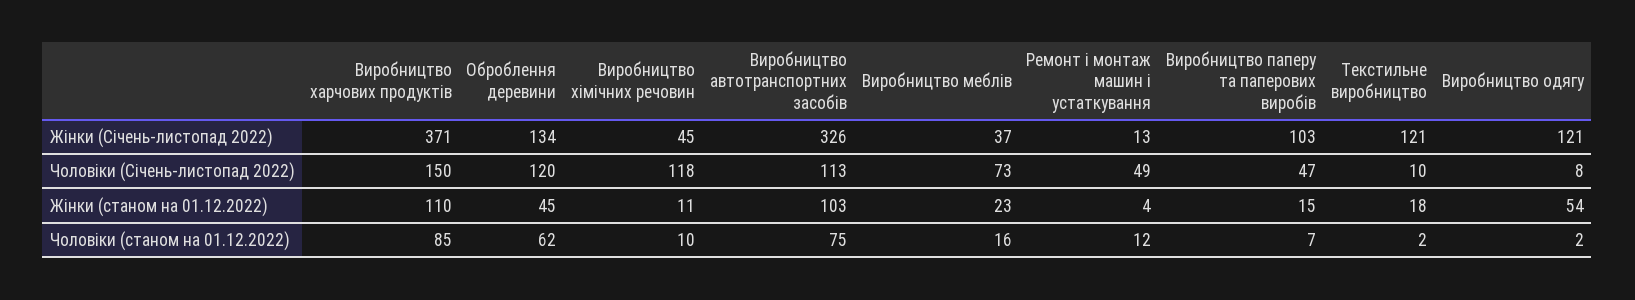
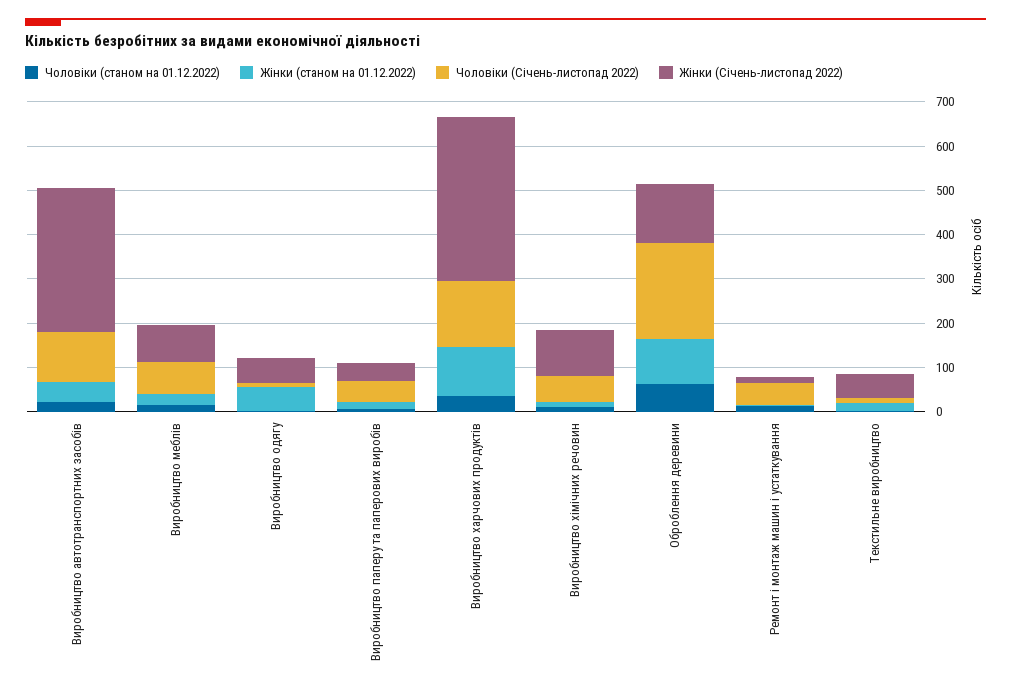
Жінки (Січень-листопад 2022), Виробництво хімічних речовин: 45 -> 100
Жінки (Січень-листопад 2022), Виробництво меблів: 37 -> 80
Жінки (Січень-листопад 2022), Виробництво паперу та паперових виробів: 103 -> 40
Жінки (Січень-листопад 2022), Текстильне виробництво: 121 -> 60
Жінки (Січень-листопад 2022), Виробництво одягу: 121 -> 60
Чоловіки (Січень-листопад 2022), Оброблення деревини: 120 -> 220
Чоловіки (Січень-листопад 2022), Виробництво хімічних речовин: 118 -> 60
Жінки (станом на 01.12.2022), Оброблення деревини: 45 -> 100
Жінки (станом на 01.12.2022), Виробництво автотранспортних засобів: 103 -> 40
Чоловіки (станом на 01.12.2022), Виробництво харчових продуктів: 85 -> 40
Чоловіки (станом на 01.12.2022), Виробництво автотранспортних засобів: 75 -> 20

